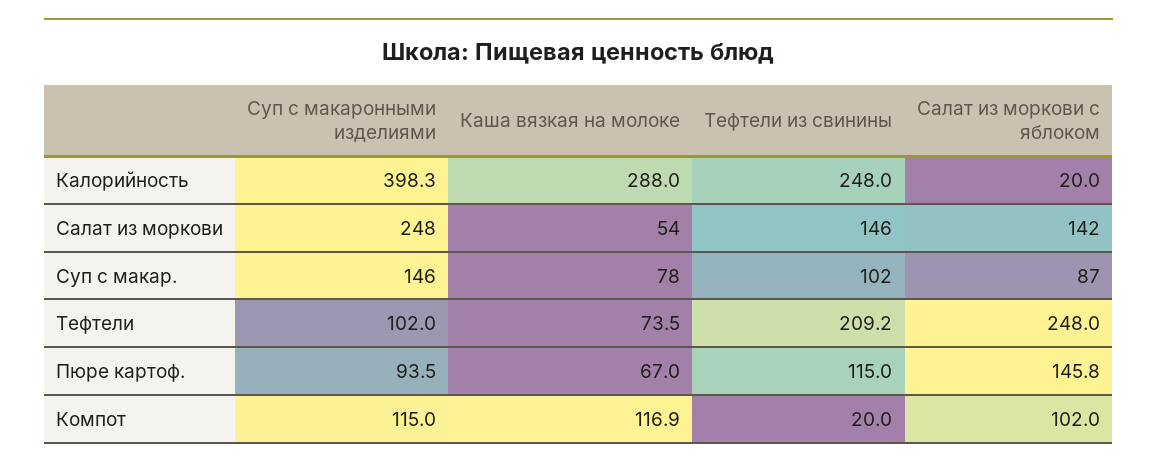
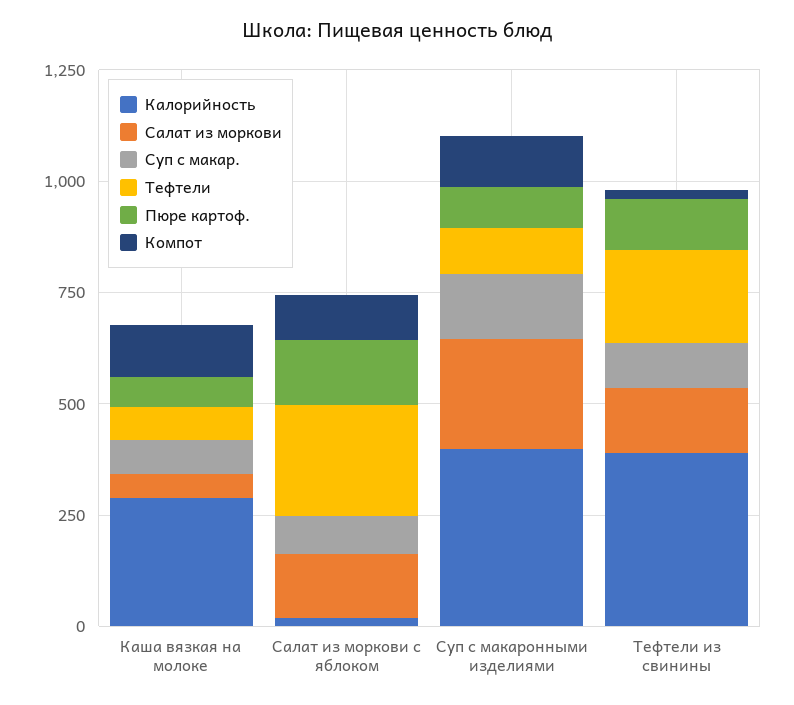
Калорийность, Тефтели из свинины: 248 -> 400

